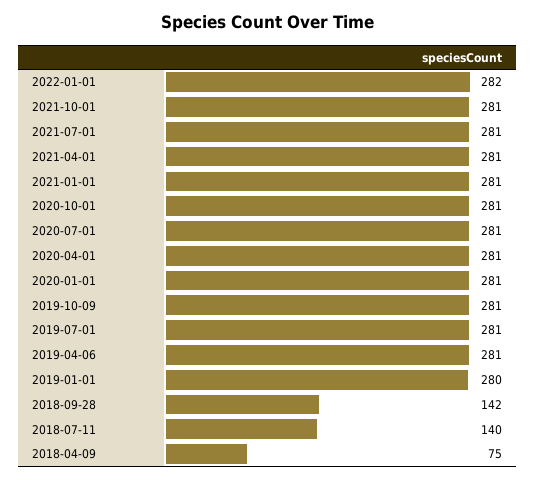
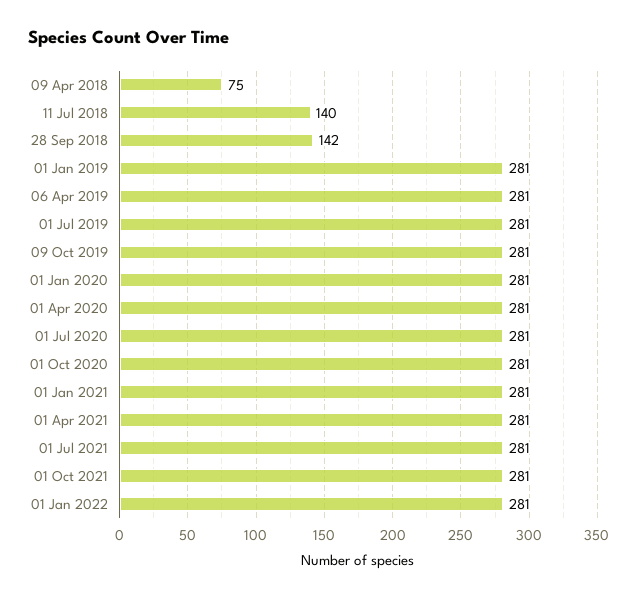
2022-01-01: 282 -> 281
2019-01-01: 280 -> 281

